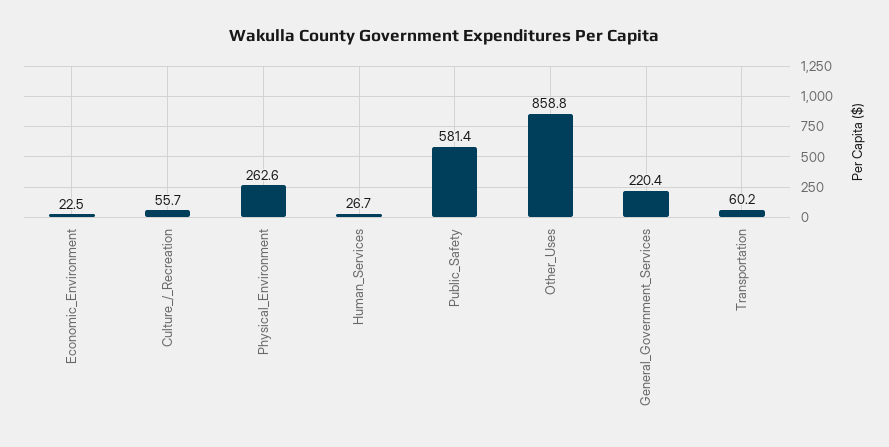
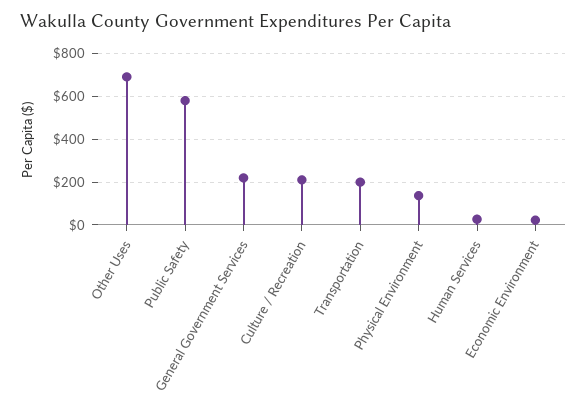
Culture_/_Recreation: 55.7 -> 200
Physical_Environment: 262.6 -> 150
Other_Uses: 858.8 -> 700
Transportation: 60.2 -> 200

